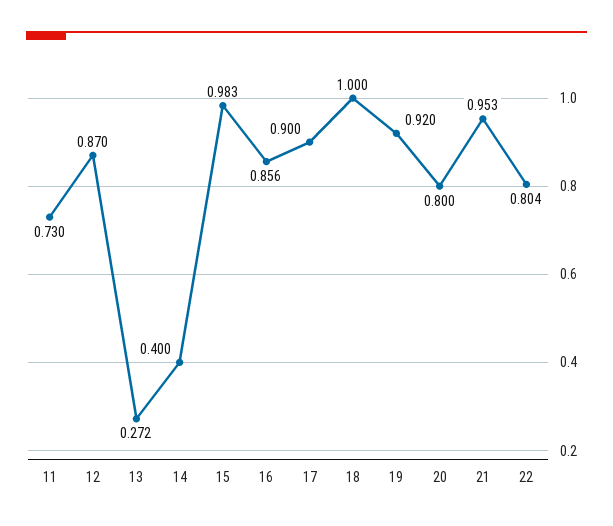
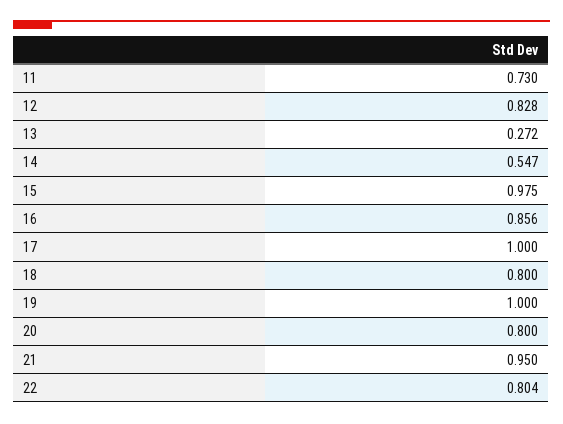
12: 0.87 -> 0.828
14: 0.4 -> 0.547
15: 0.983 -> 0.975
17: 0.9 -> 1
18: 1 -> 0.8
19: 0.92 -> 1
21: 0.953 -> 0.95

